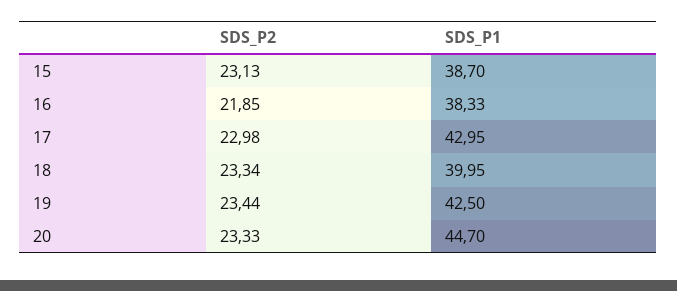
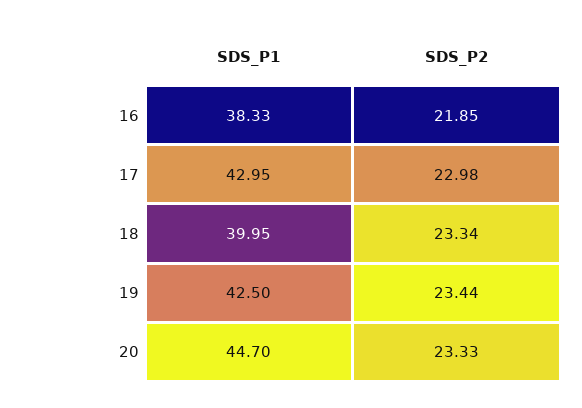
SDS_P2, 15: 23.13 -> none
SDS_P1, 15: 38.7 -> none

